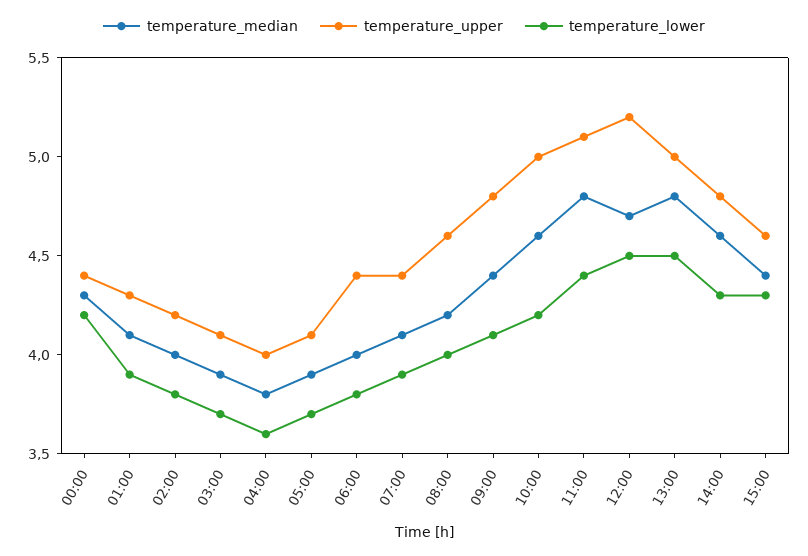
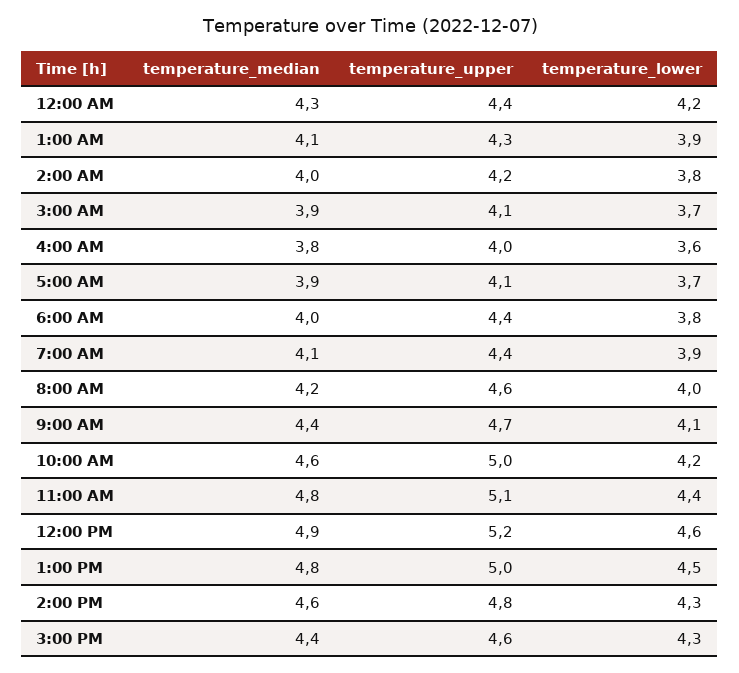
temperature_upper, 09:00: 4.8 -> 4.7
temperature_median, 12:00: 4.7 -> 4.9
temperature_lower, 12:00: 4.5 -> 4.6

